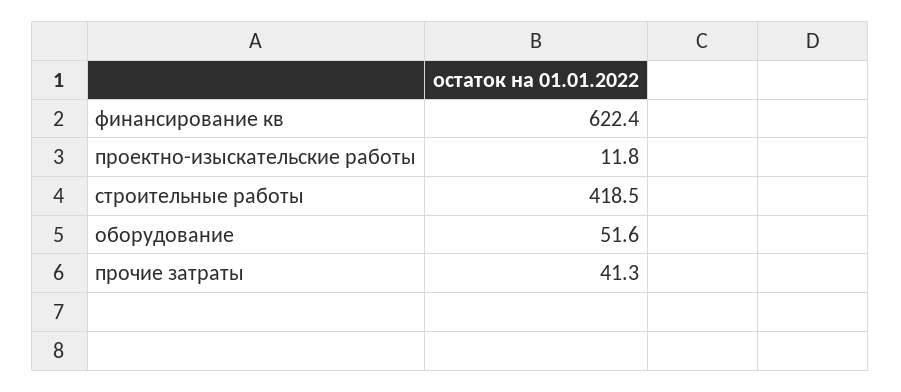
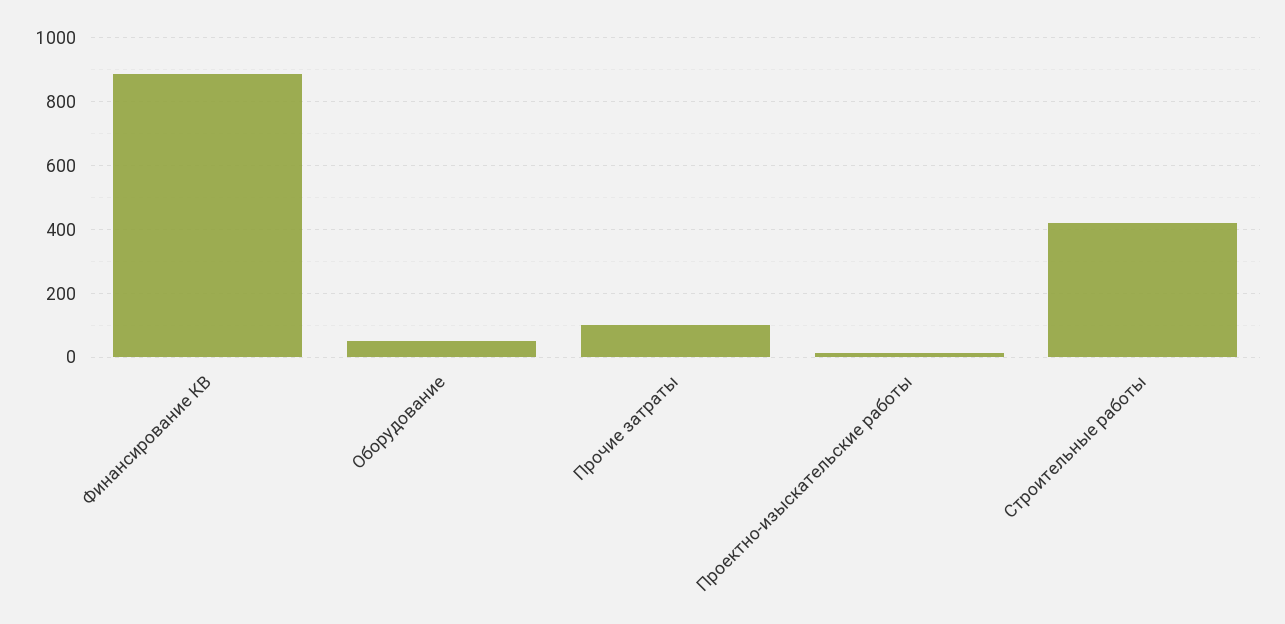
финансирование кв: 622.4 -> 880
прочие затраты: 41.3 -> 100

